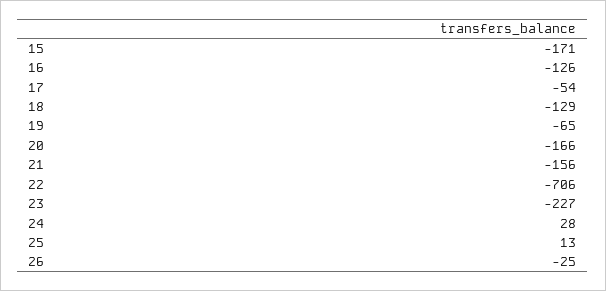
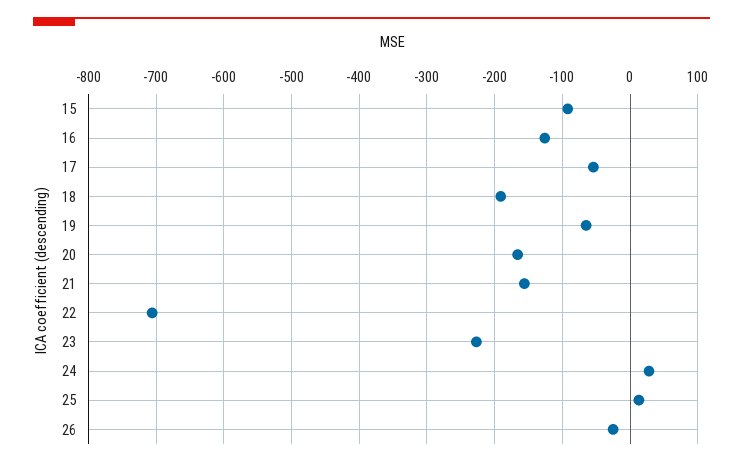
15: -171 -> -90
18: -129 -> -190

